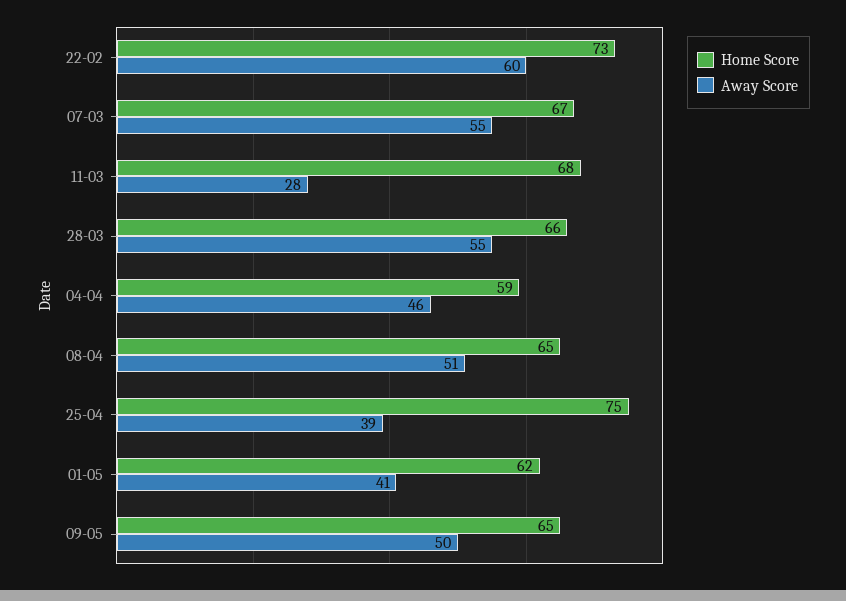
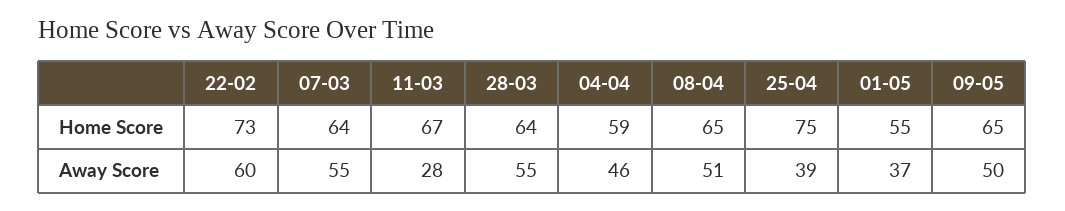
Home Score, 07-03: 67 -> 64
Home Score, 11-03: 68 -> 67
Home Score, 28-03: 66 -> 64
Home Score, 01-05: 62 -> 55
Away Score, 01-05: 41 -> 37

